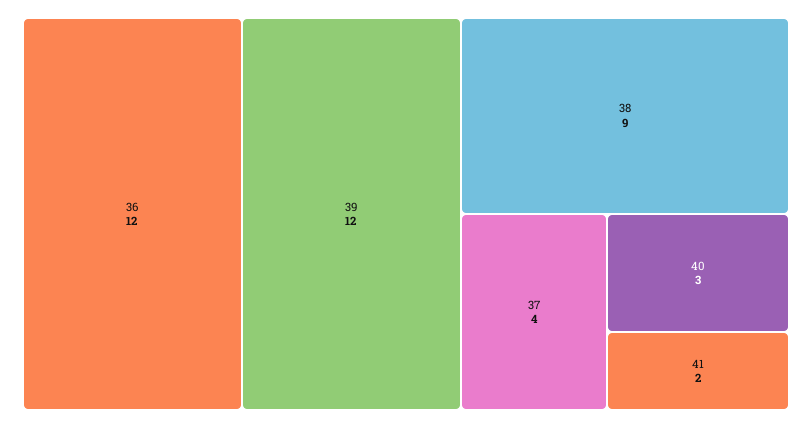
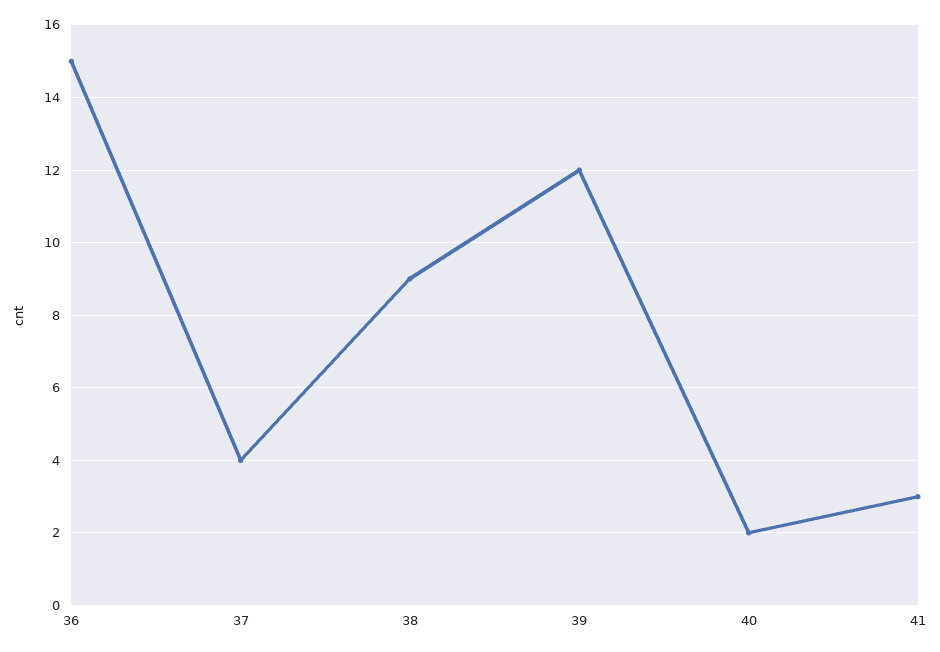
36: 12 -> 15
40: 3 -> 2
41: 2 -> 3

